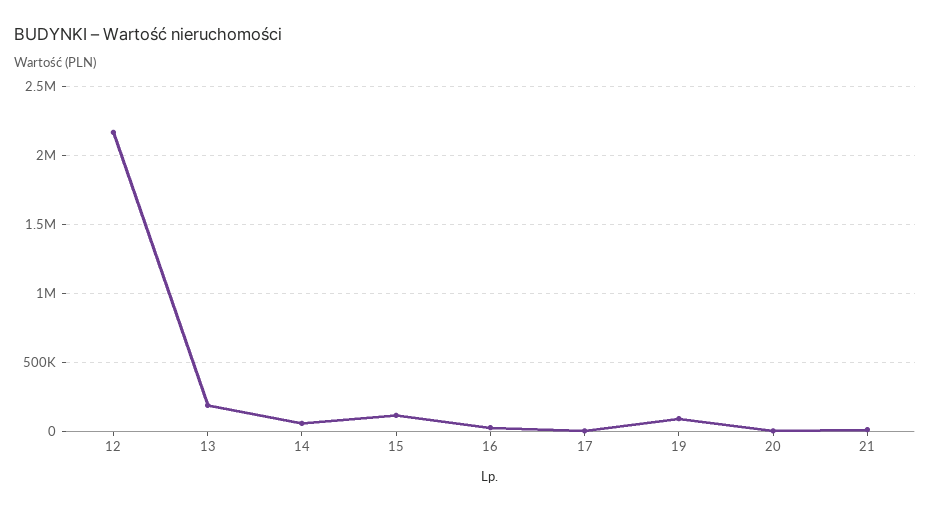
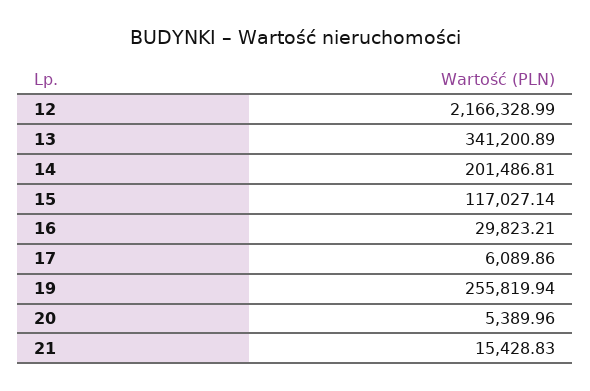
13: 200000 -> 341200.89
14: 50000 -> 201486.81
19: 100000 -> 255819.94

